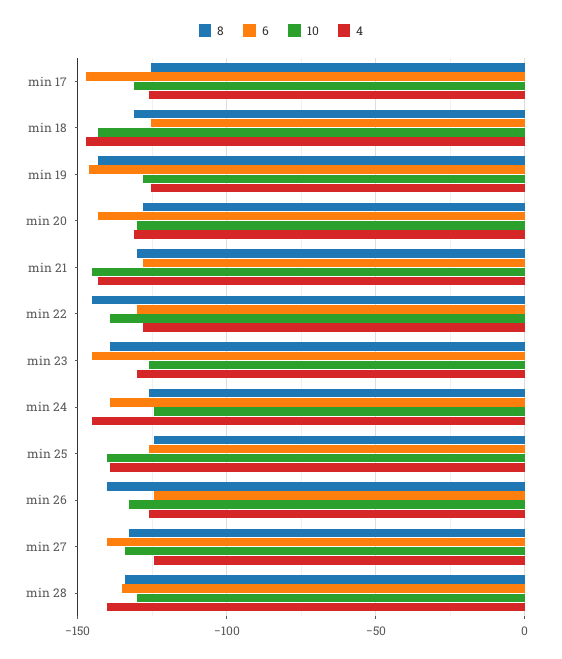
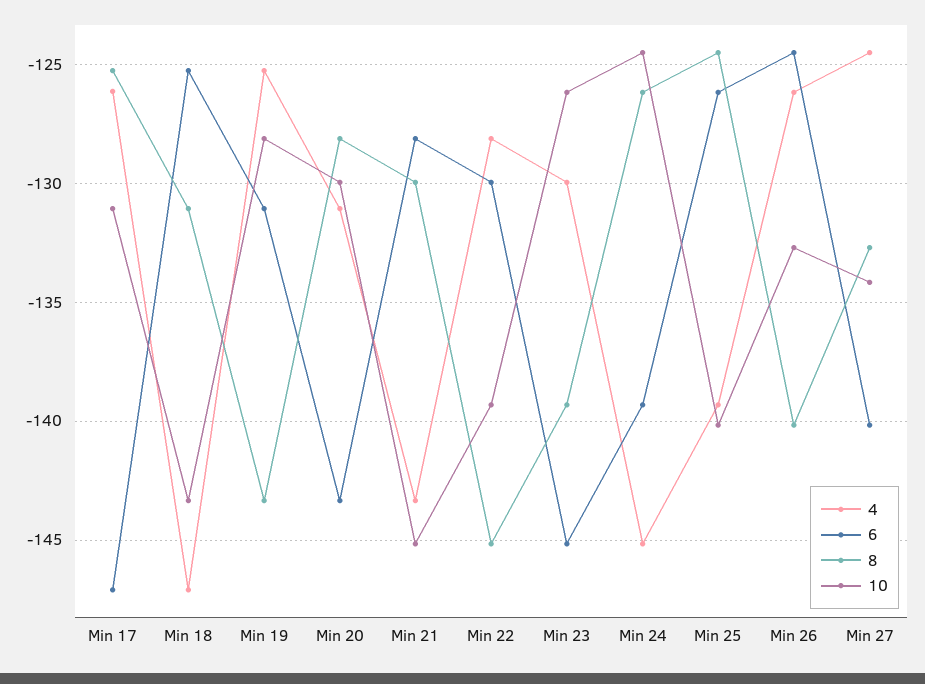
6, min 19: -145 -> -131
8, min 28: -135 -> none
6, min 28: -135 -> none
10, min 28: -130 -> none
4, min 28: -140 -> none

